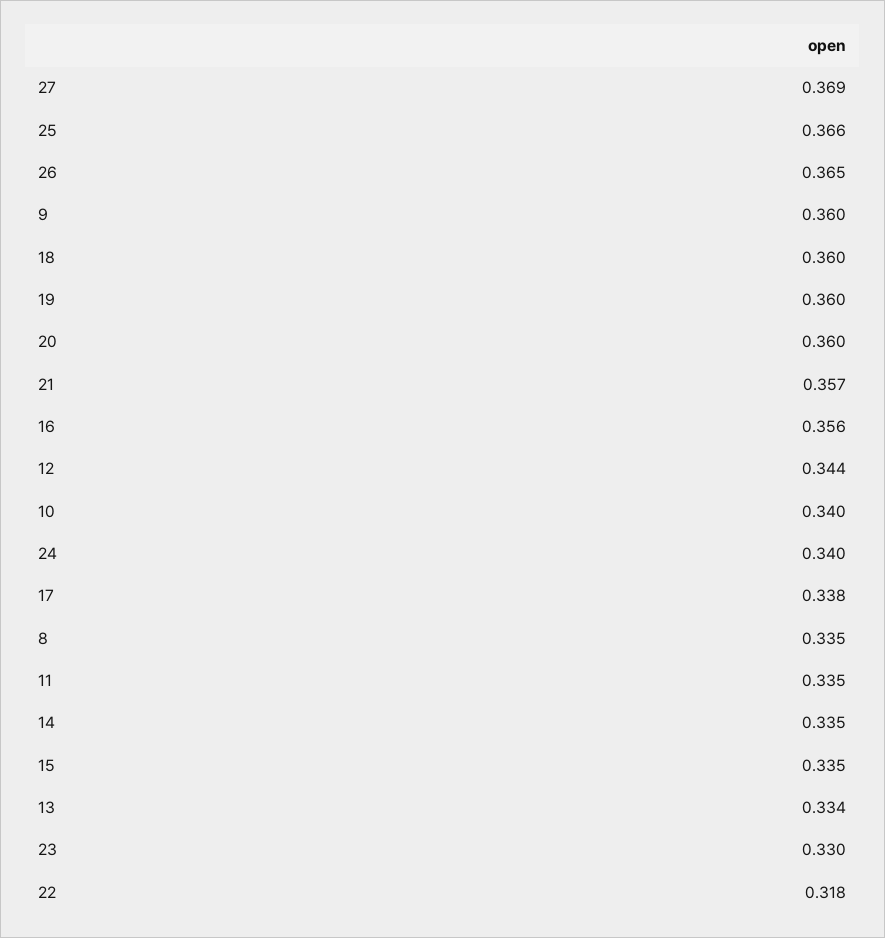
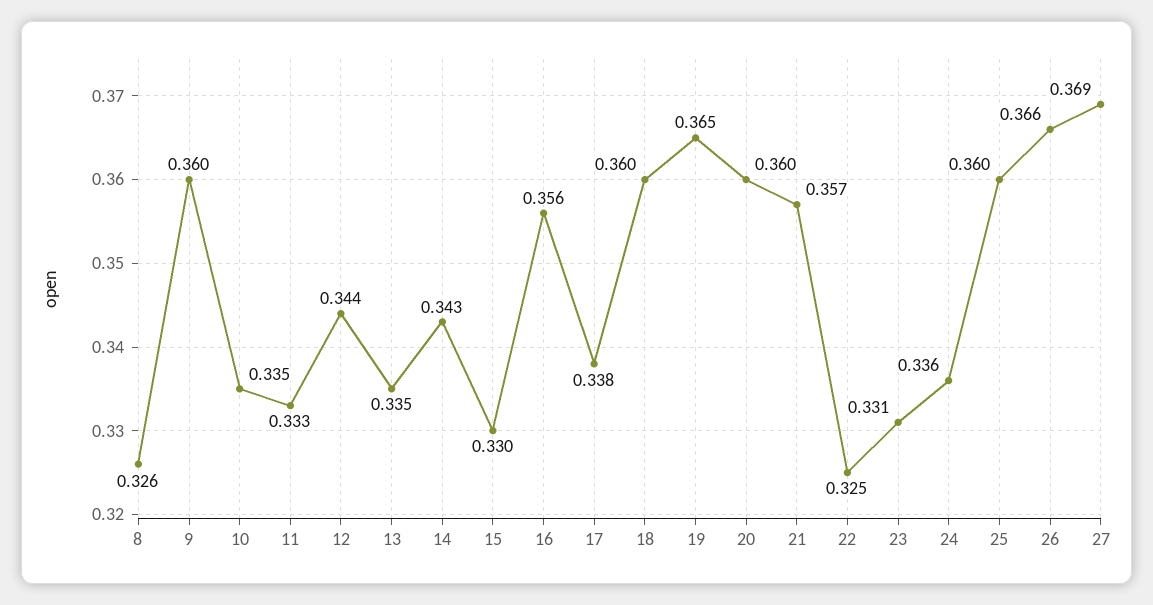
25: 0.366 -> 0.36
26: 0.365 -> 0.366
19: 0.36 -> 0.365
10: 0.34 -> 0.335
24: 0.34 -> 0.336
8: 0.335 -> 0.326
11: 0.335 -> 0.333
14: 0.335 -> 0.343
15: 0.335 -> 0.33
13: 0.334 -> 0.335
23: 0.33 -> 0.331
22: 0.318 -> 0.325

